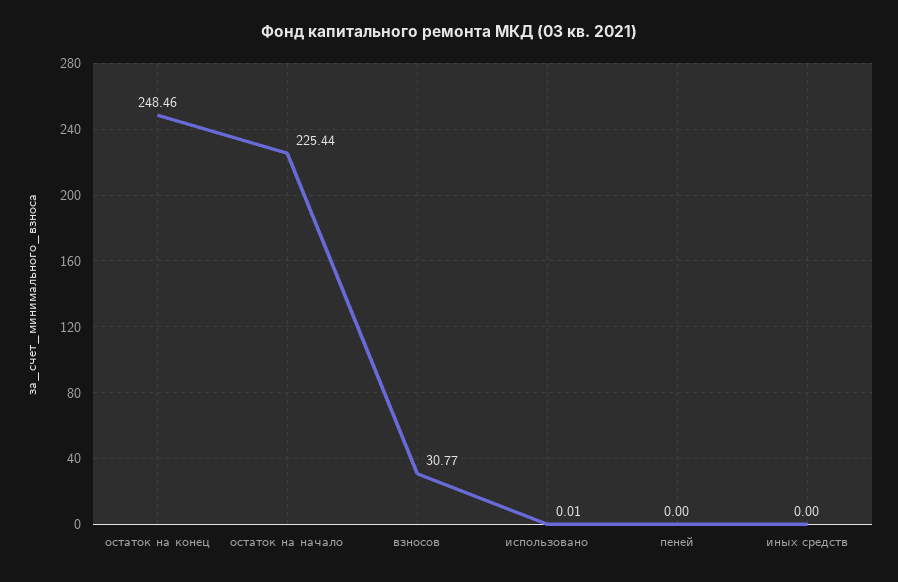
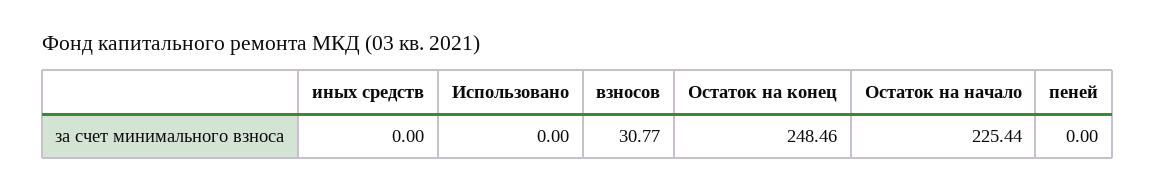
использовано: 0.01 -> 0

